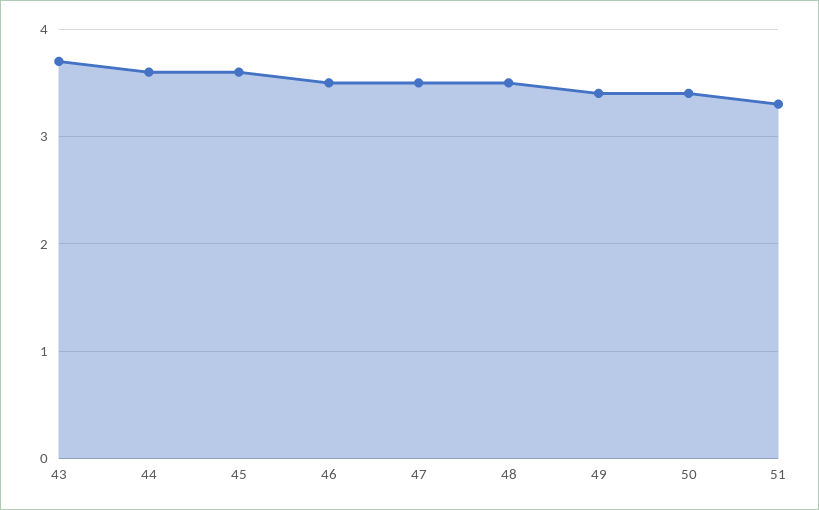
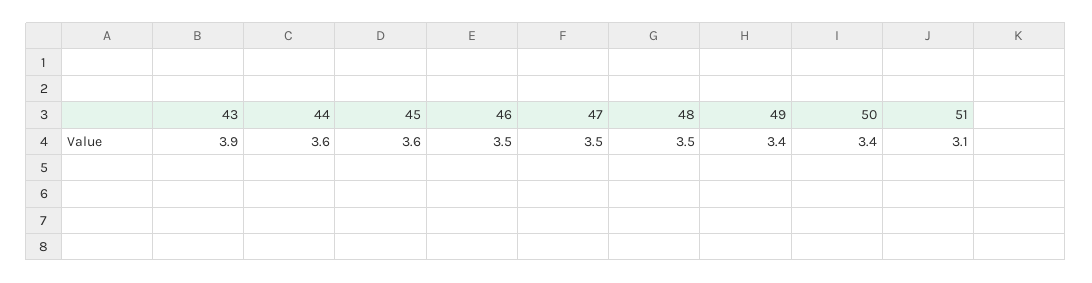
43: 3.7 -> 3.9
51: 3.3 -> 3.1

